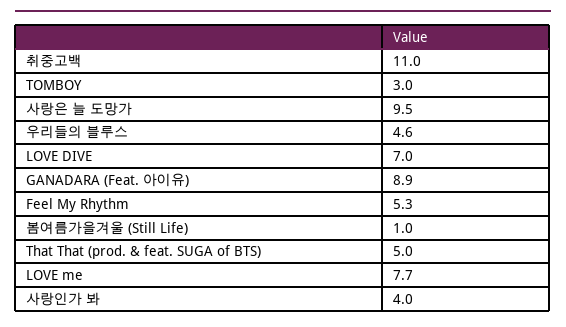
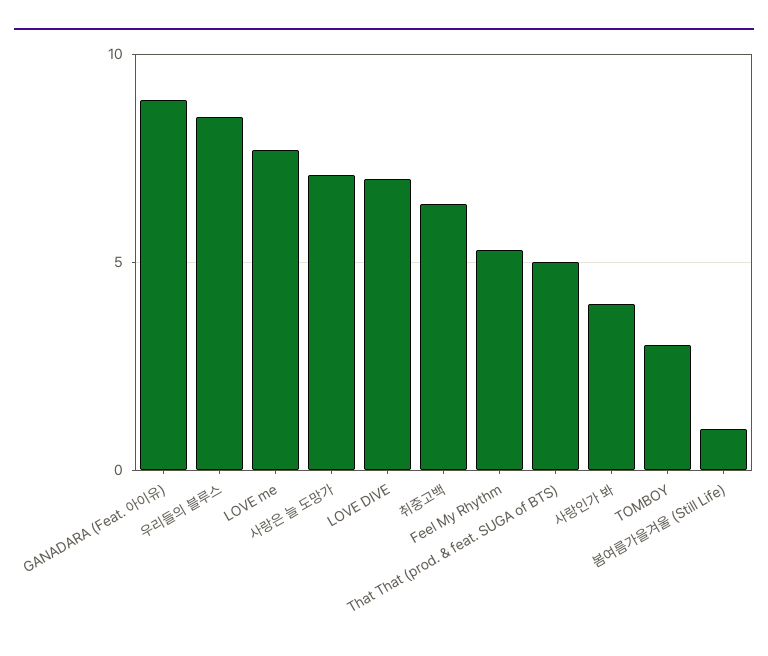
취중고백: 11 -> 6.5
사랑은 늘 도망가: 9.5 -> 7
우리들의 블루스: 4.6 -> 8.5

